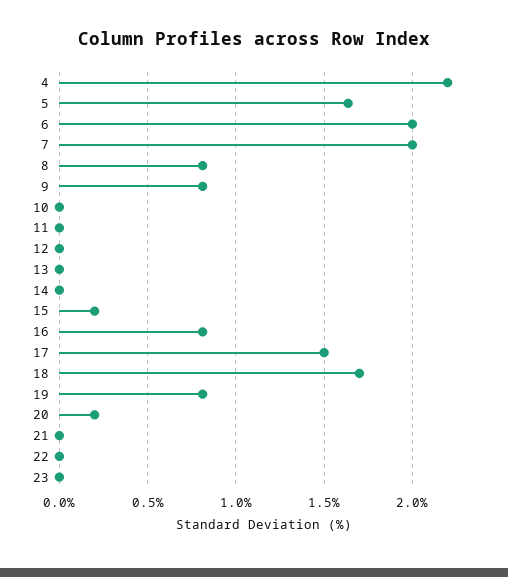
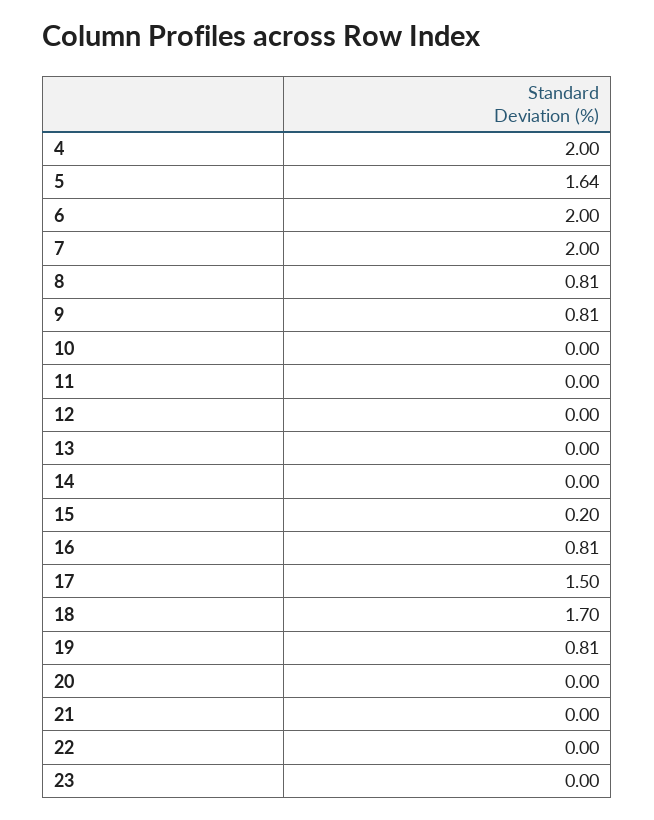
4: 2.2 -> 2
20: 0.2 -> 0

